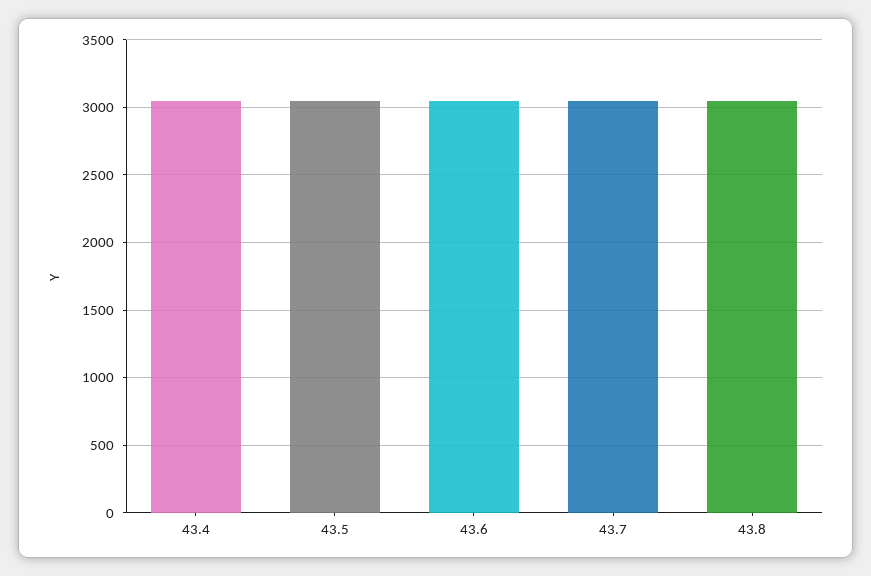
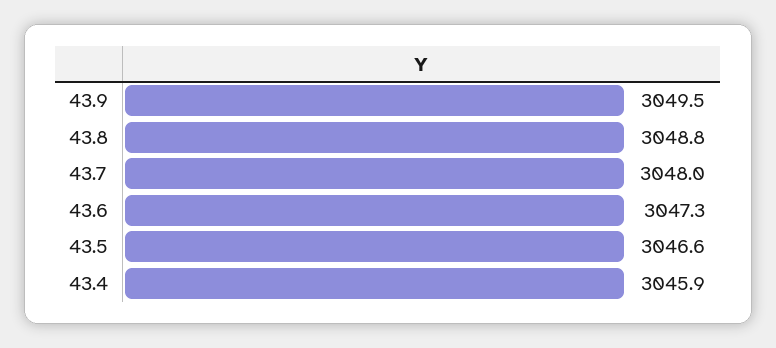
43.9: none -> 3049.5

